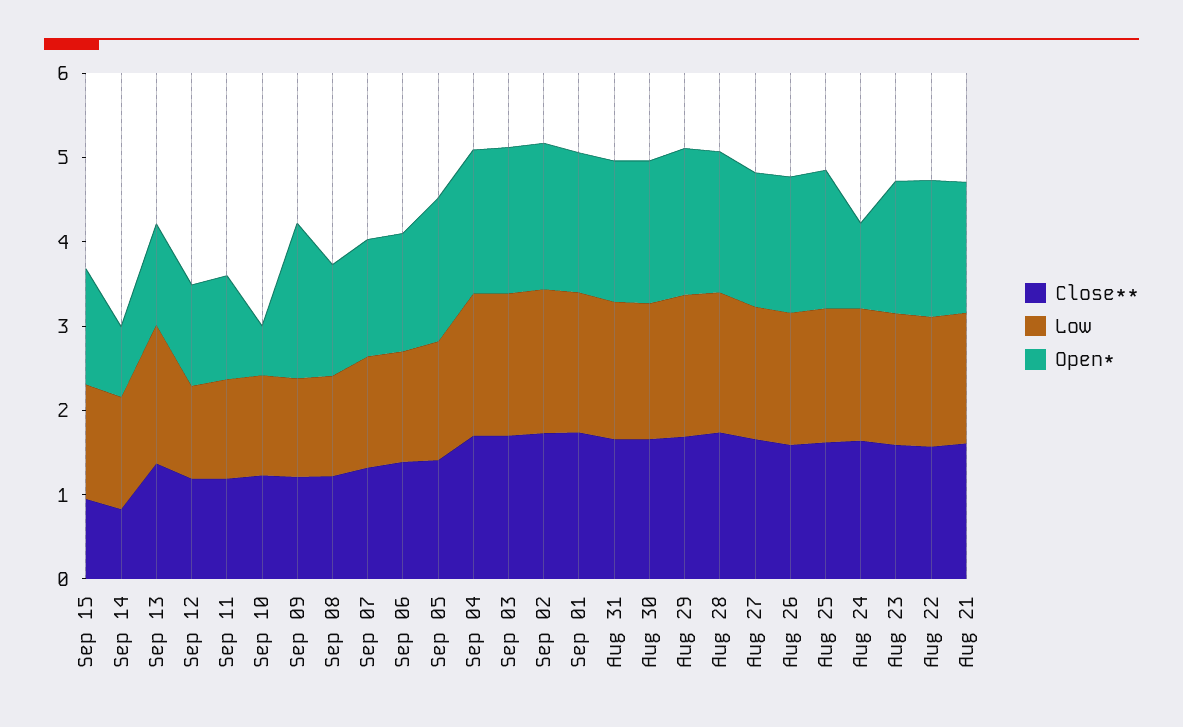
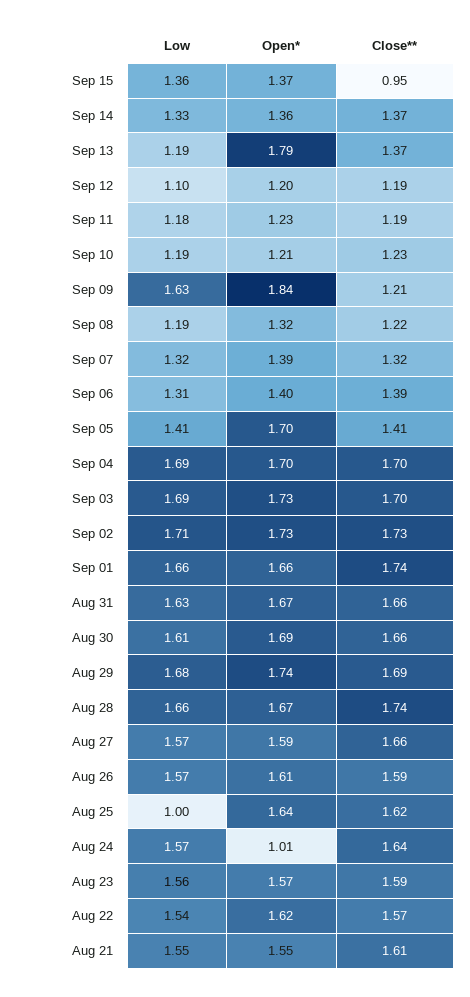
Close**, Sep 14: 0.8 -> 1.37
Open*, Sep 14: 0.8 -> 1.36
Low, Sep 13: 1.6 -> 1.19
Open*, Sep 13: 1.2 -> 1.79
Open*, Sep 10: 0.6 -> 1.21
Low, Sep 09: 1.2 -> 1.63
Low, Aug 25: 1.6 -> 1

